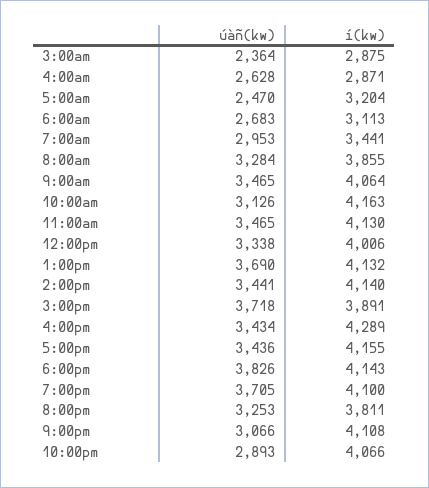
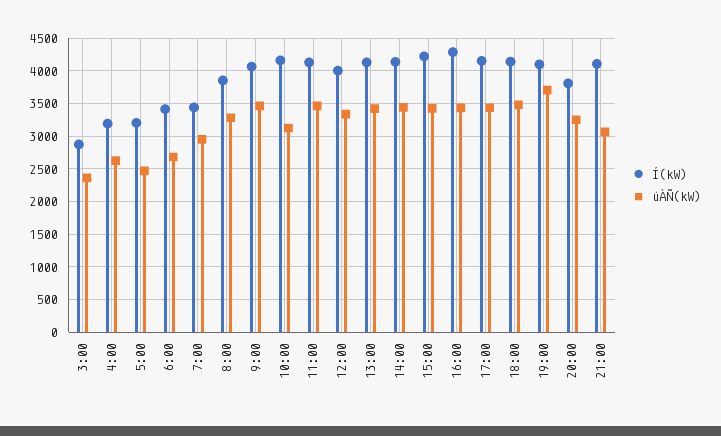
í(kw), 4:00am: 2871 -> 3200
í(kw), 6:00am: 3113 -> 3400
úàñ(kw), 1:00pm: 3690 -> 3400
úàñ(kw), 3:00pm: 3718 -> 3400
í(kw), 3:00pm: 3891 -> 4200
úàñ(kw), 6:00pm: 3826 -> 3500
úàñ(kw), 10:00pm: 2893 -> none
í(kw), 10:00pm: 4066 -> none

